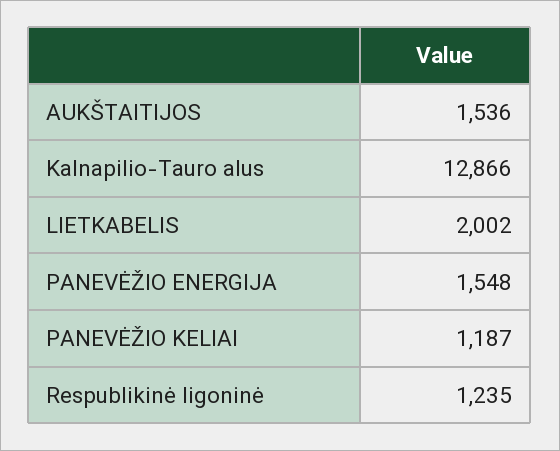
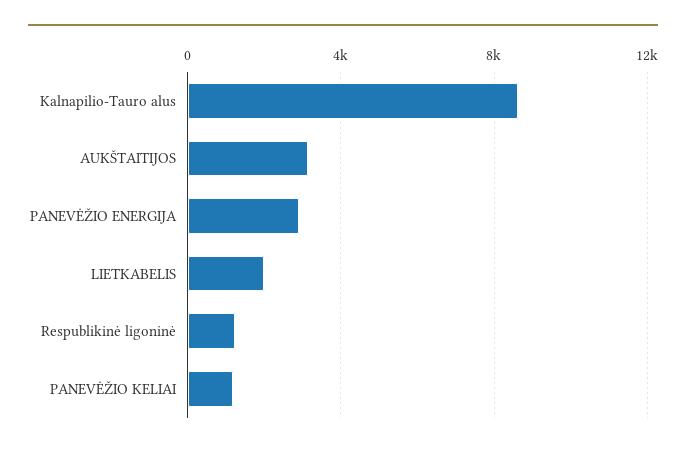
AUKŠTAITIJOS: 1536 -> 3000
Kalnapilio-Tauro alus: 12866 -> 8500
PANEVĖŽIO ENERGIJA: 1548 -> 3000

